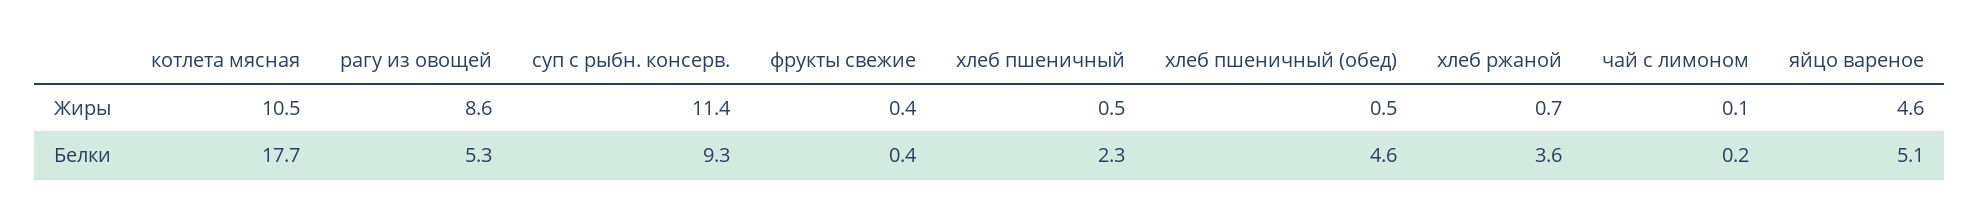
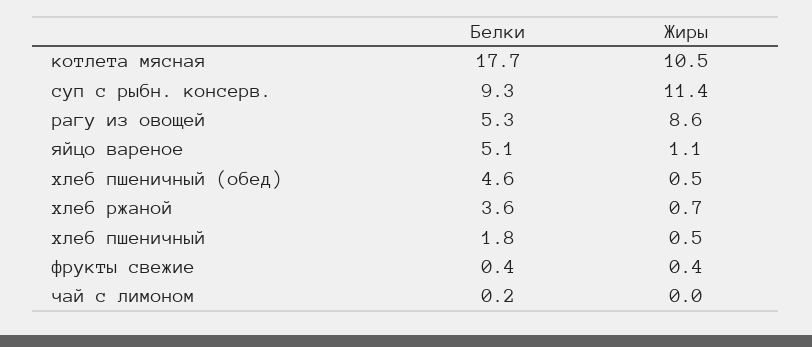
чай с лимоном, Жиры: 0.1 -> 0
яйцо вареное, Жиры: 4.6 -> 1.1
хлеб пшеничный, Белки: 2.3 -> 1.8

